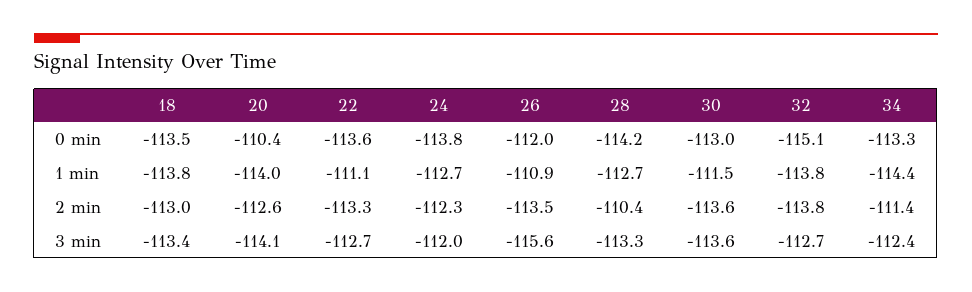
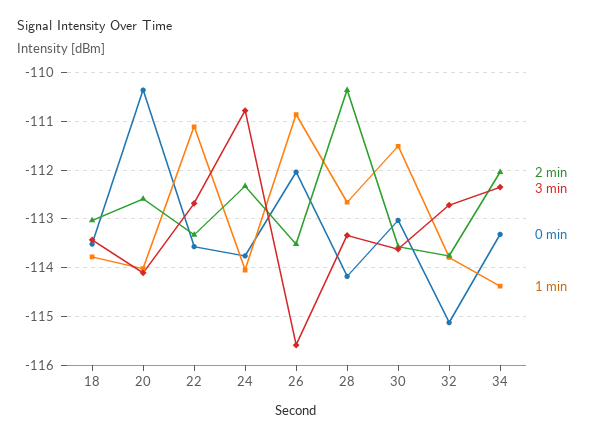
1 min, 24: -112.7 -> -114
2 min, 34: -111.4 -> -112
3 min, 24: -112 -> -110.8

